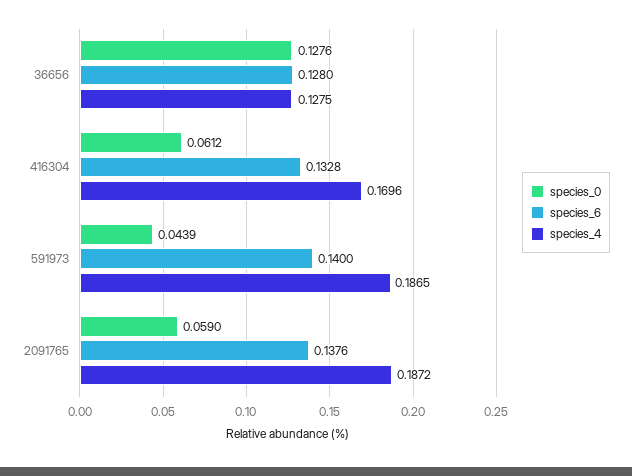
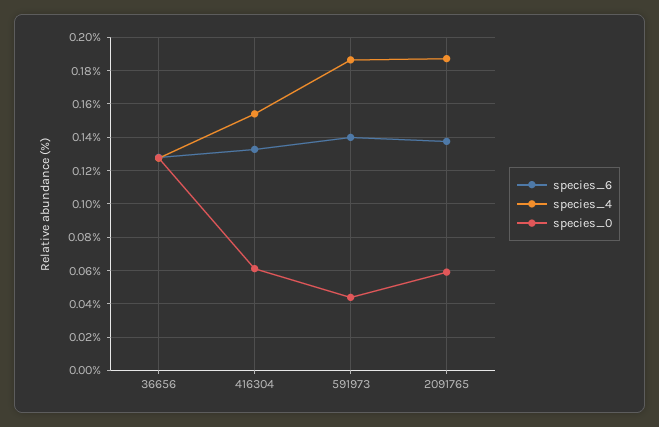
species_4, 416304: 0.1696 -> 0.155

